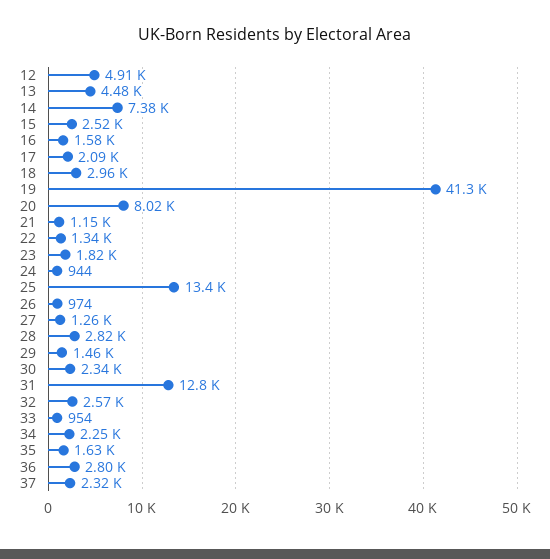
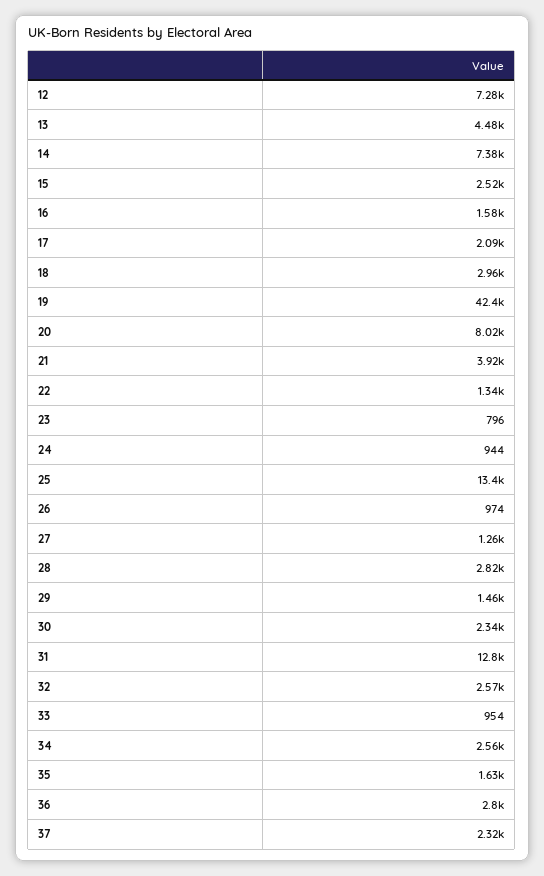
12: 4910 -> 7280
19: 41300 -> 42400
21: 1150 -> 3920
23: 1820 -> 796
34: 2250 -> 2560

